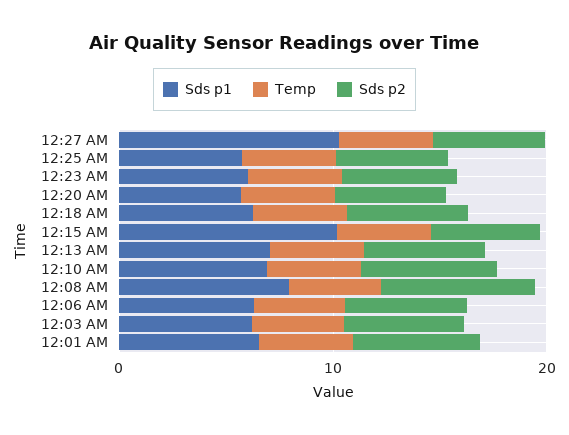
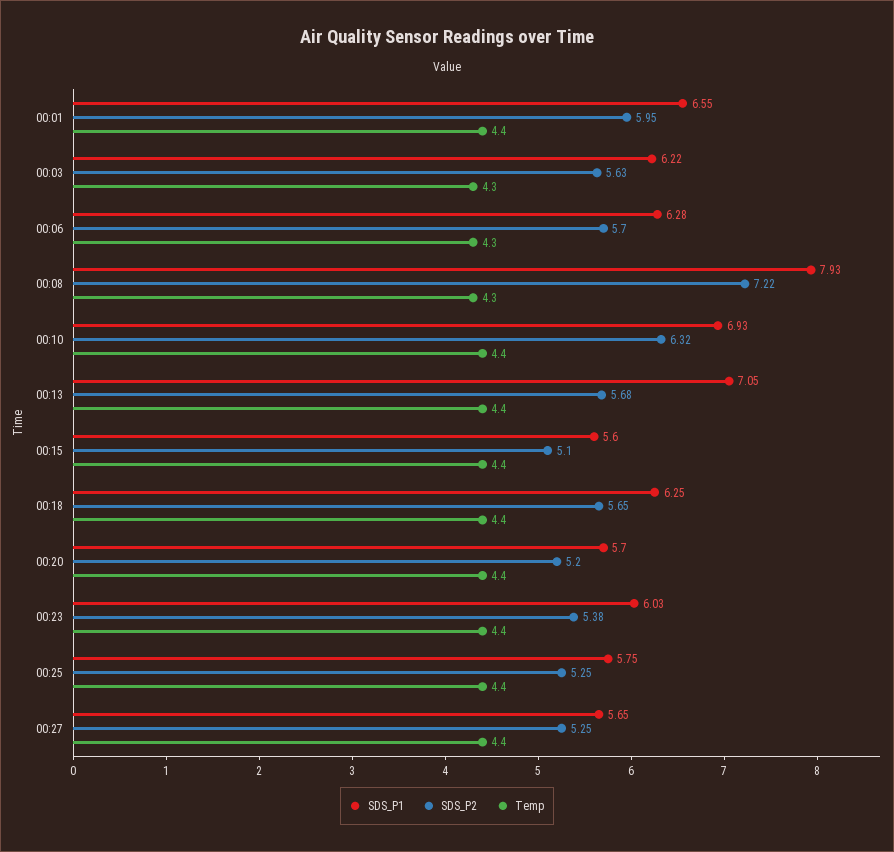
Sds p1, 12:27 AM: 10 -> 5.65
Sds p1, 12:15 AM: 10 -> 5.6

